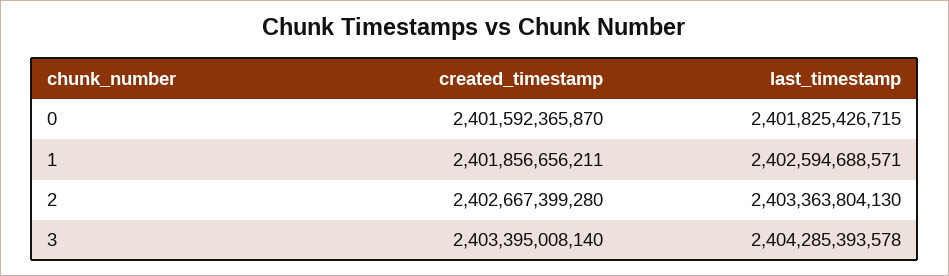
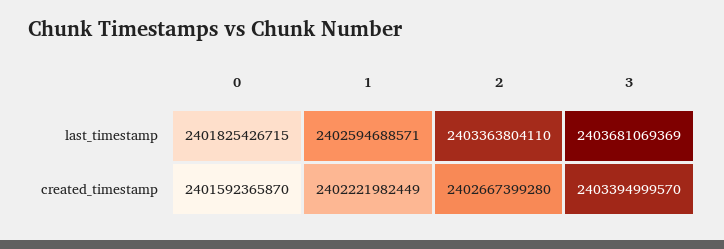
created_timestamp, 1: 2401856656211 -> 2402221982449
last_timestamp, 2: 2403363804130 -> 2403363804110
created_timestamp, 3: 2403395008140 -> 2403394999570
last_timestamp, 3: 2404285393578 -> 2403681069369

